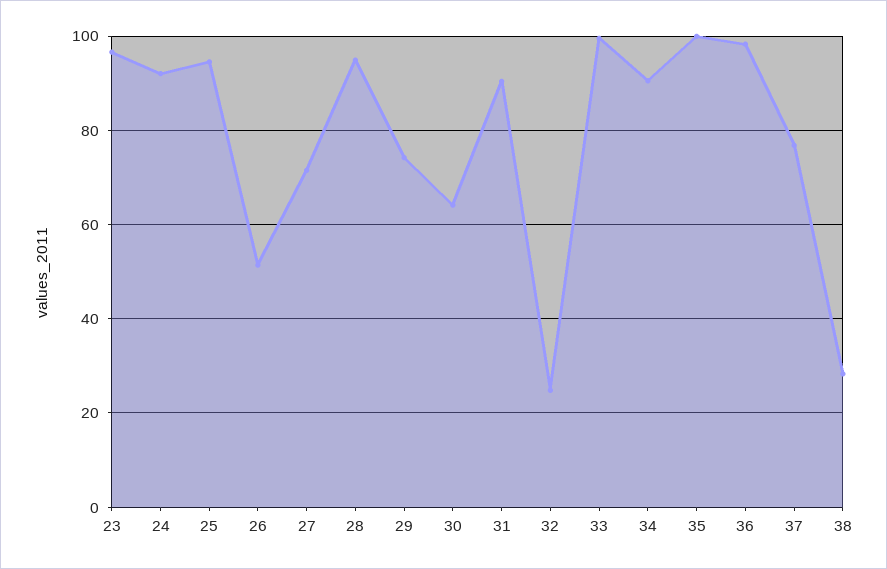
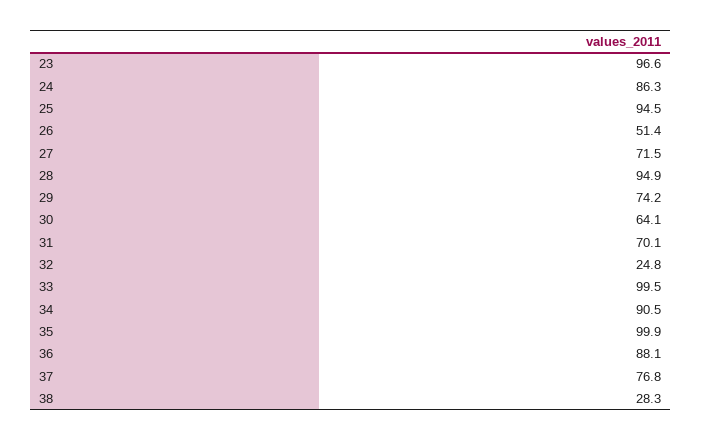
24: 92 -> 86.3
31: 90 -> 70.1
36: 98 -> 88.1

